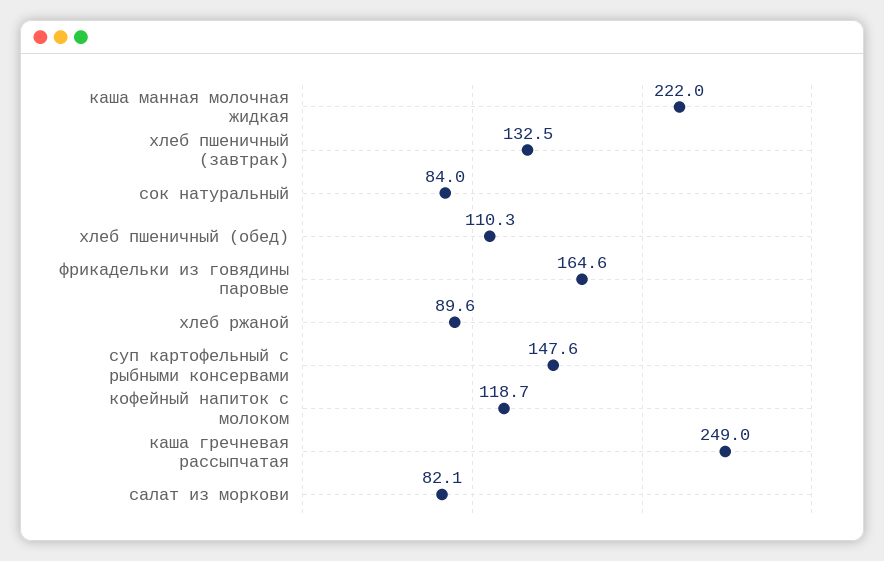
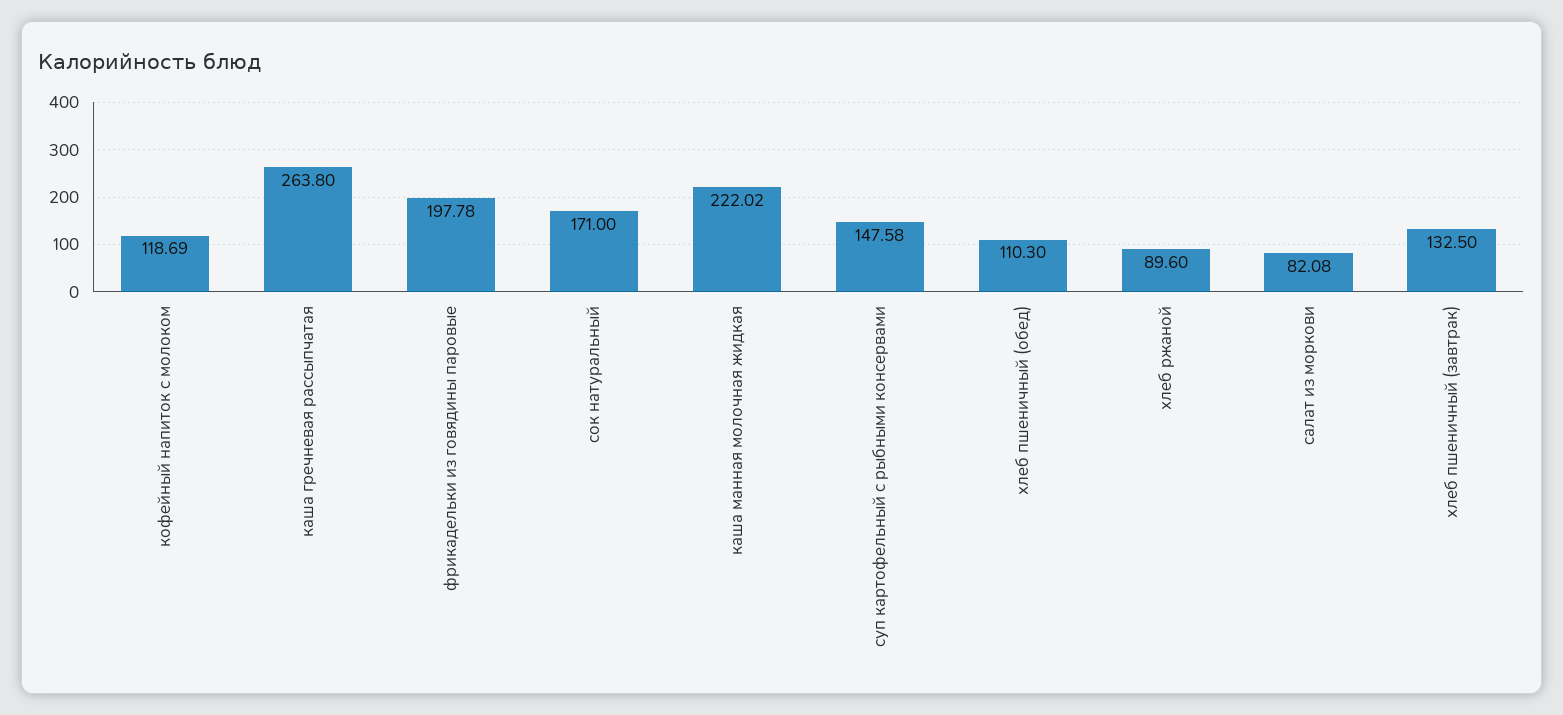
сок натуральный: 84 -> 171
фрикадельки из говядины паровые: 164.6 -> 197.78
каша гречневая рассыпчатая: 249 -> 263.8

